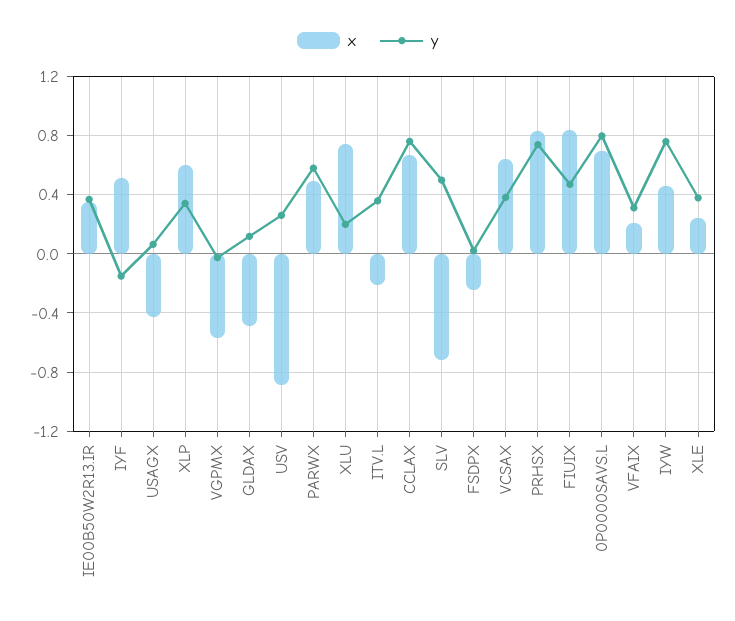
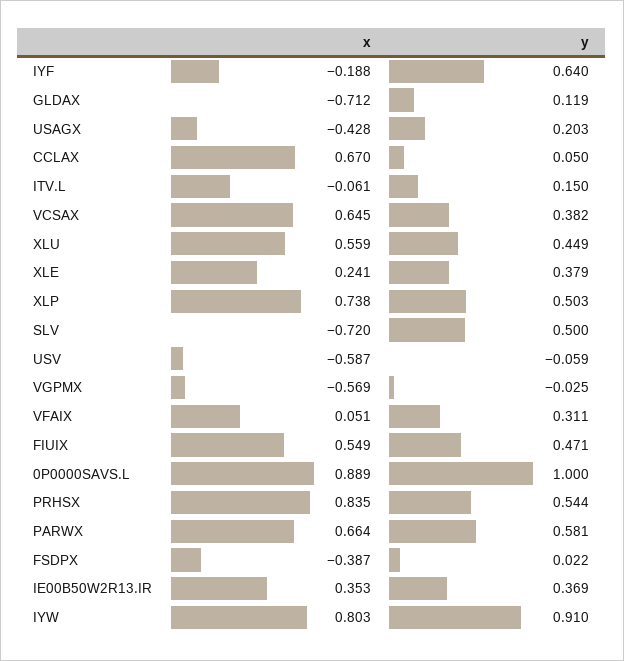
x, IYF: 0.5 -> -0.188
y, IYF: -0.15 -> 0.64
y, USAGX: 0.05 -> 0.203
x, XLP: 0.6 -> 0.738
y, XLP: 0.35 -> 0.503
x, GLDAX: -0.5 -> -0.712
x, USV: -0.9 -> -0.587
y, USV: 0.25 -> -0.059
x, PARWX: 0.5 -> 0.664
x, XLU: 0.75 -> 0.559
y, XLU: 0.2 -> 0.449
x, ITV.L: -0.2 -> -0.061
y, ITV.L: 0.35 -> 0.15
y, CCLAX: 0.75 -> 0.05
x, FSDPX: -0.25 -> -0.387
y, PRHSX: 0.75 -> 0.544
x, FIUIX: 0.85 -> 0.549
x, 0P0000SAVS.L: 0.7 -> 0.889
y, 0P0000SAVS.L: 0.8 -> 1
x, VFAIX: 0.2 -> 0.051
x, IYW: 0.45 -> 0.803
y, IYW: 0.75 -> 0.91

